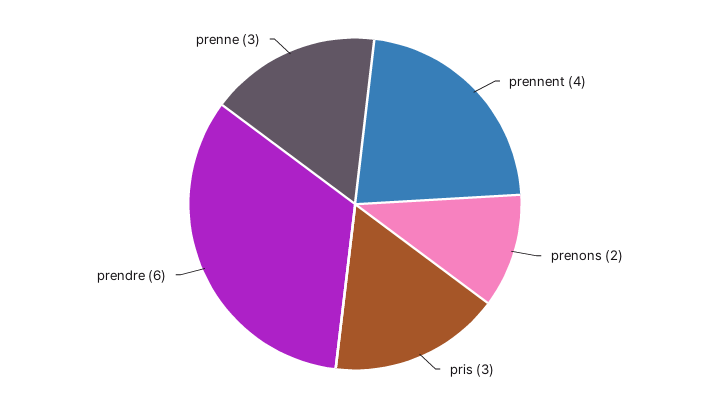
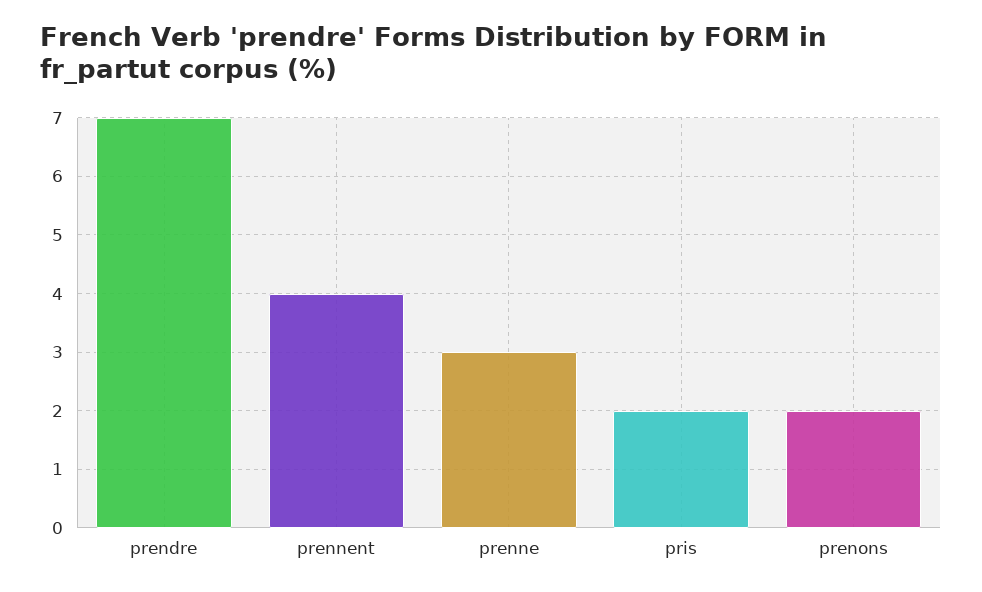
pris: 3 -> 2
prendre: 6 -> 7

